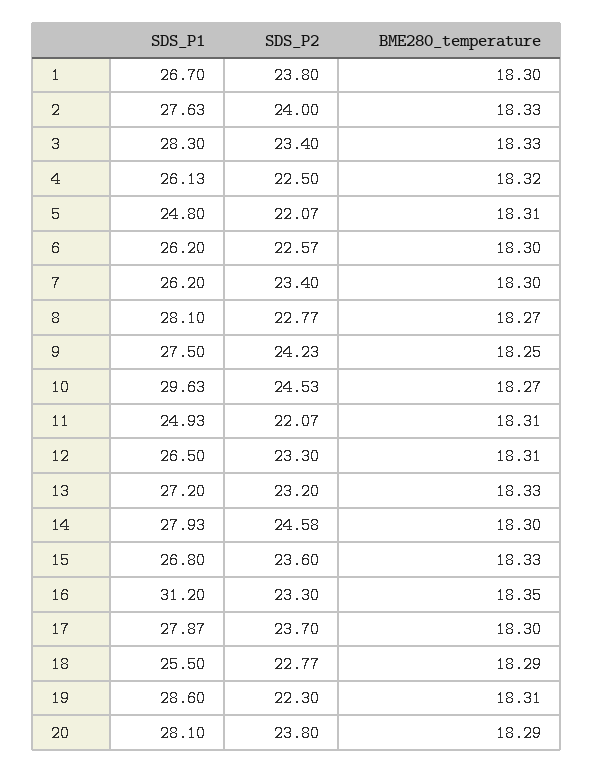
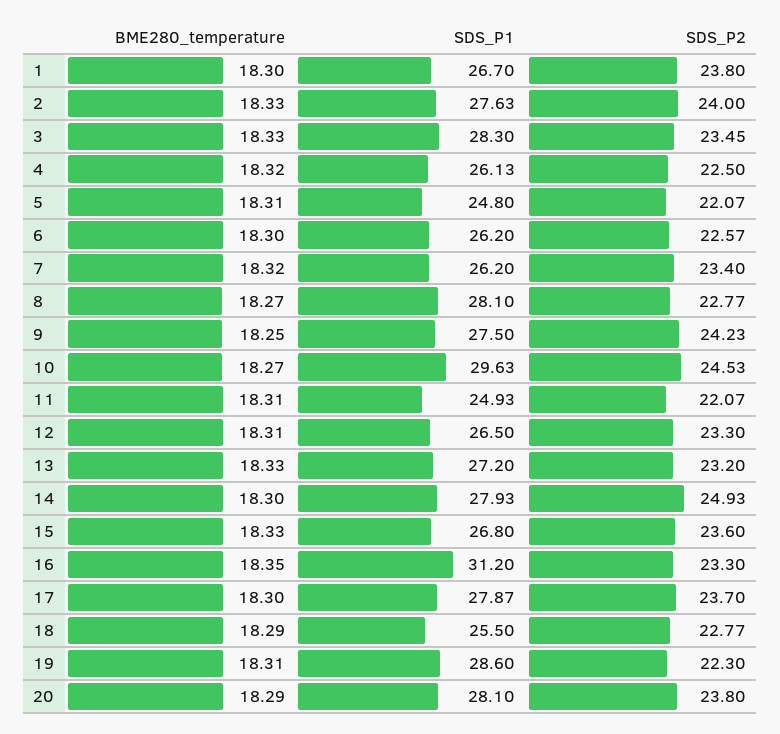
SDS_P2, 3: 23.4 -> 23.45
BME280_temperature, 7: 18.3 -> 18.32
SDS_P2, 14: 24.58 -> 24.93

